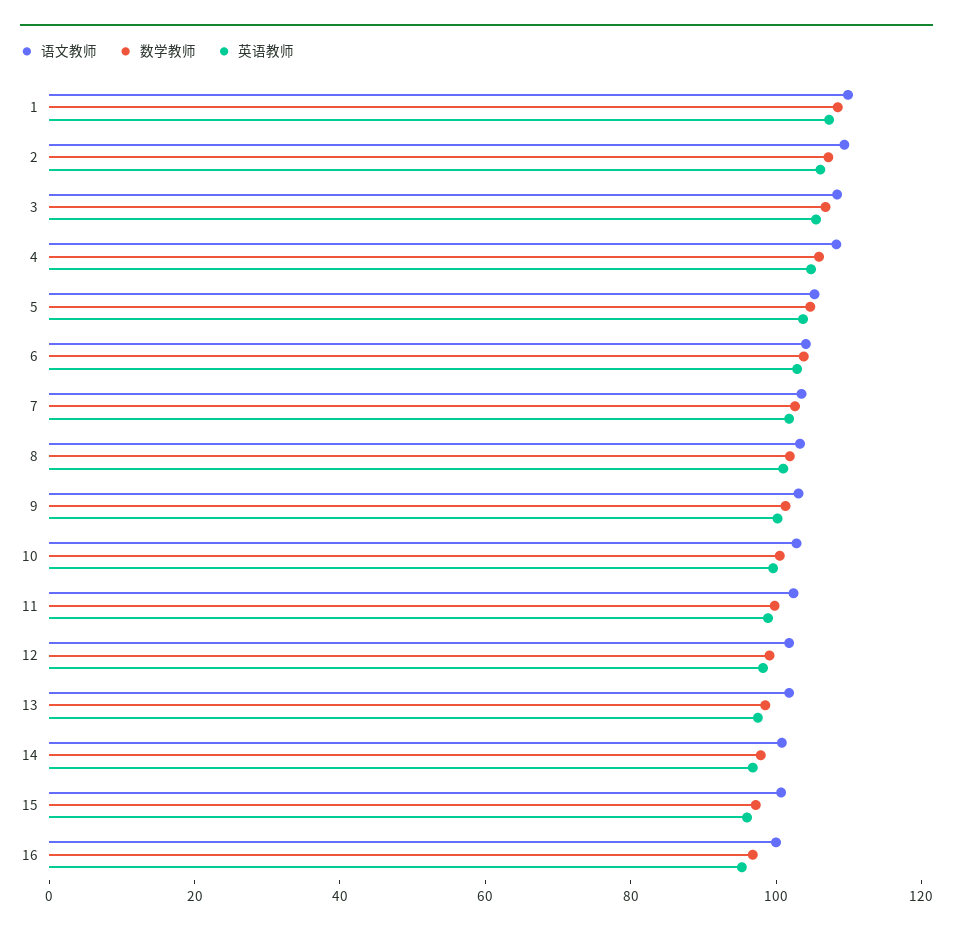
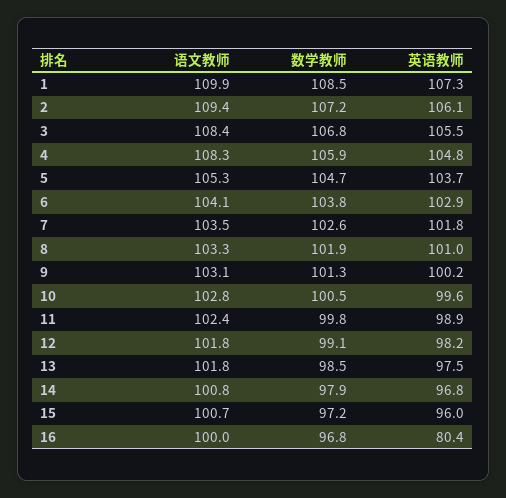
英语教师, 16: 95 -> 80.4

